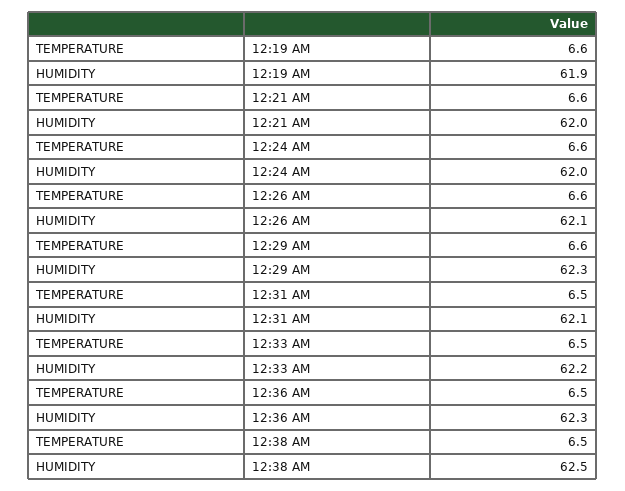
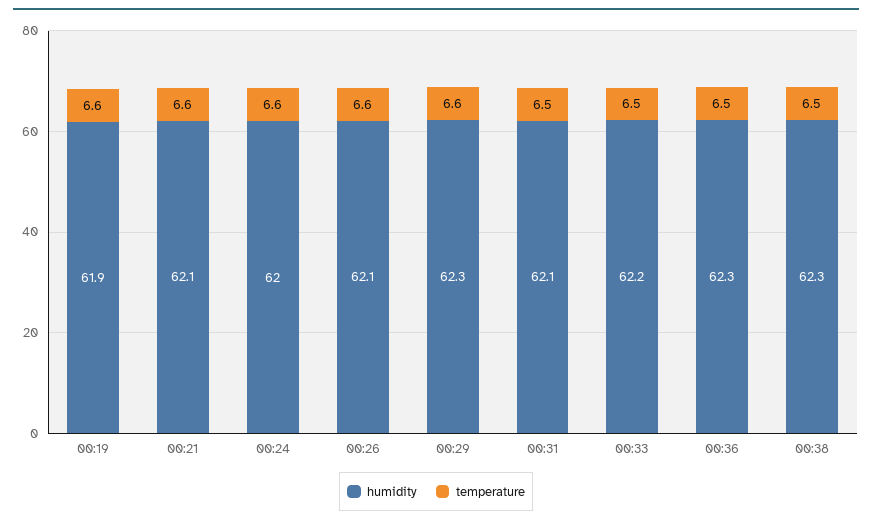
HUMIDITY, 12:21 AM: 62 -> 62.1
HUMIDITY, 12:38 AM: 62.5 -> 62.3

